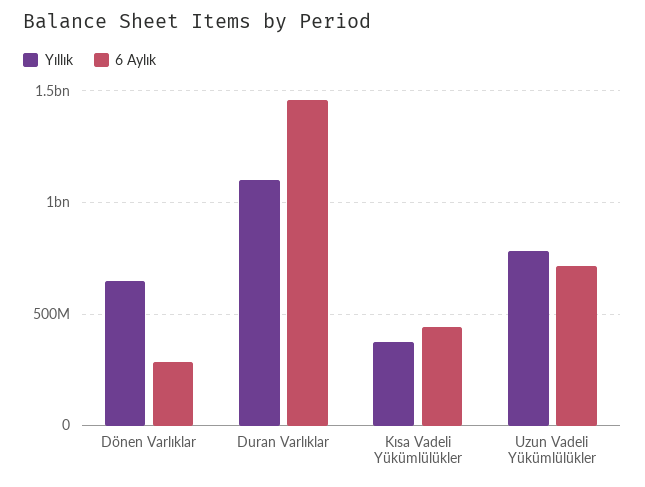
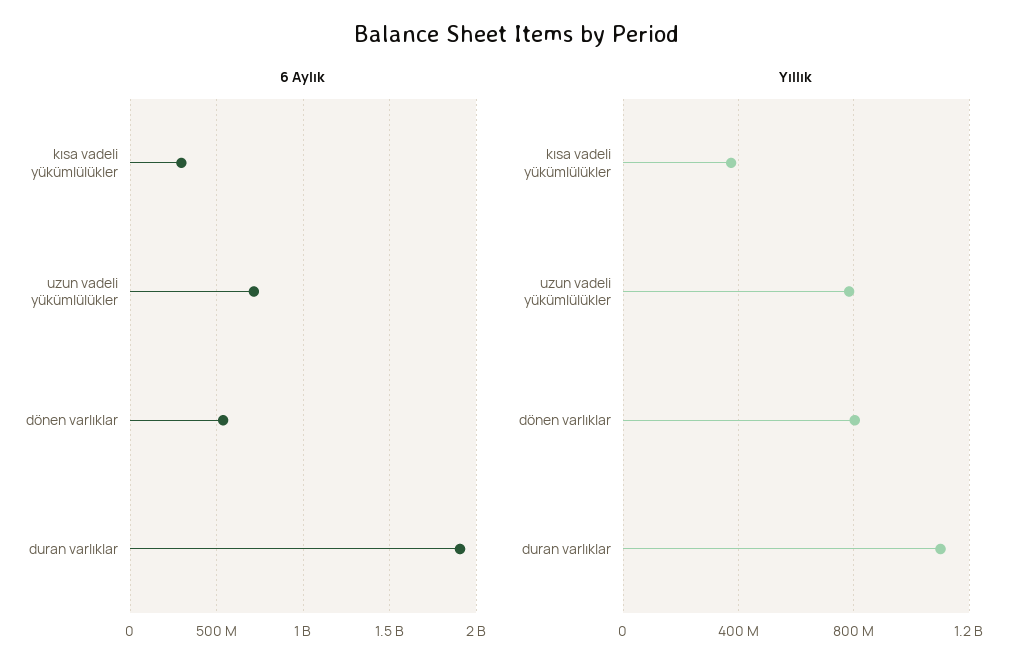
Yıllık, Dönen Varlıklar: 650000000 -> 800000000
6 Aylık, Dönen Varlıklar: 300000000 -> 550000000
6 Aylık, Duran Varlıklar: 1450000000 -> 1900000000
6 Aylık, Kısa Vadeli Yükümlülükler: 450000000 -> 300000000

